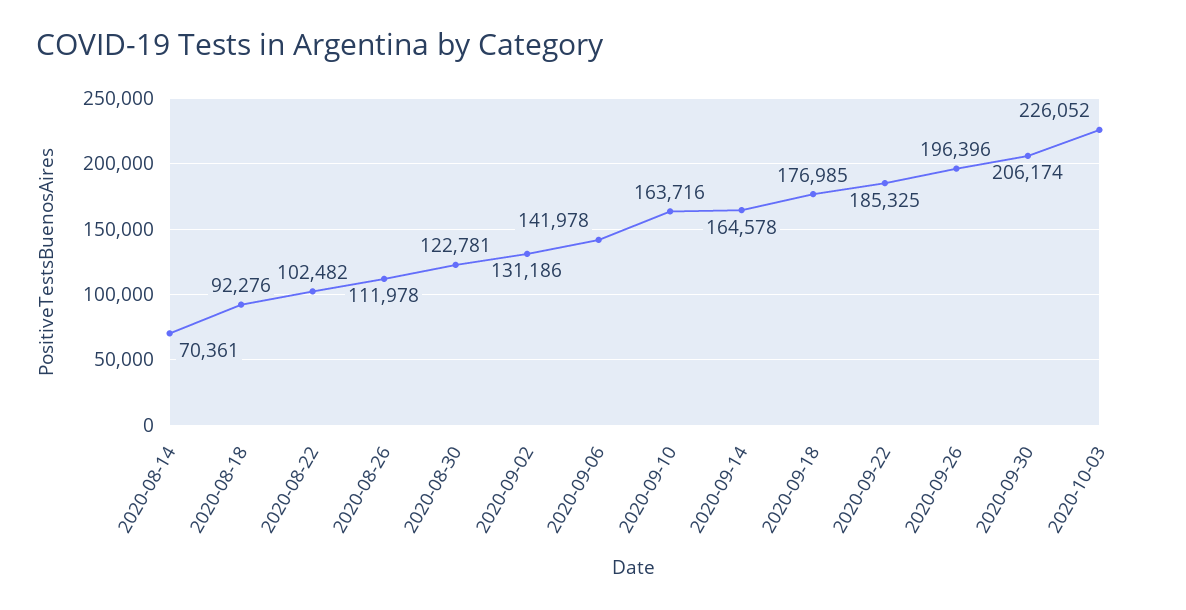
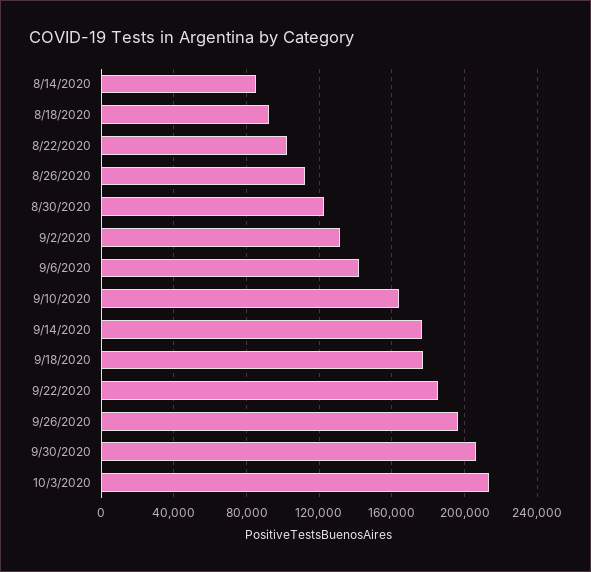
2020-08-14: 70361 -> 85000
2020-09-14: 164578 -> 175000
2020-10-03: 226052 -> 215000

